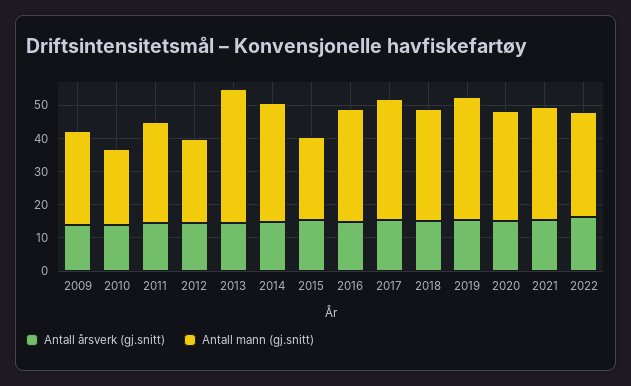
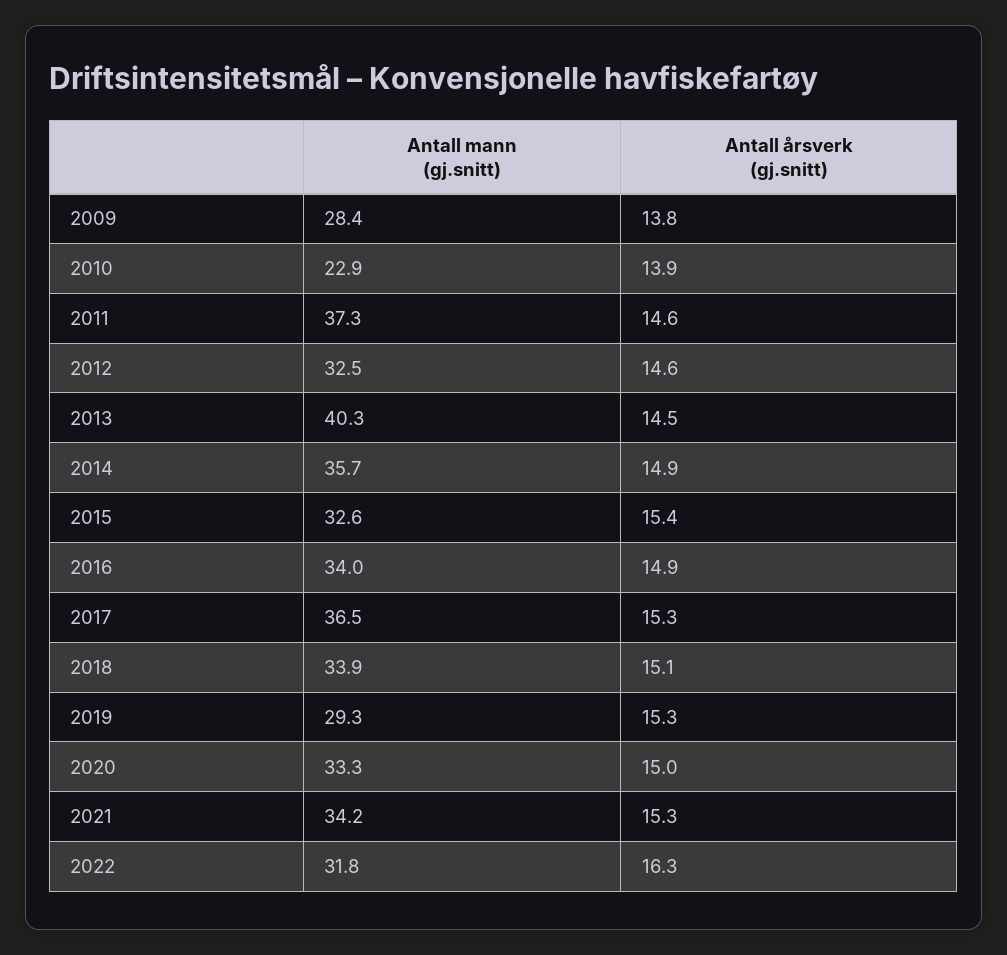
Antall mann (gj.snitt), 2011: 30 -> 37.3
Antall mann (gj.snitt), 2012: 25 -> 32.5
Antall mann (gj.snitt), 2015: 25 -> 32.6
Antall mann (gj.snitt), 2019: 37.5 -> 29.3

